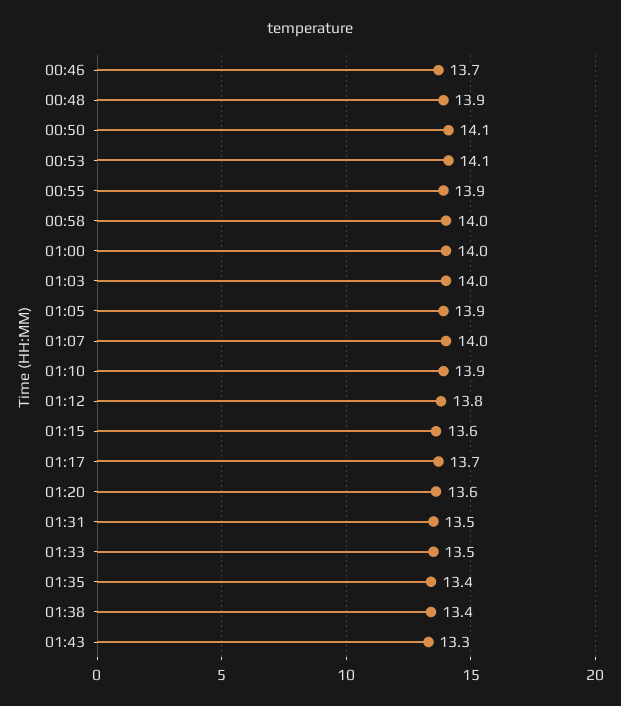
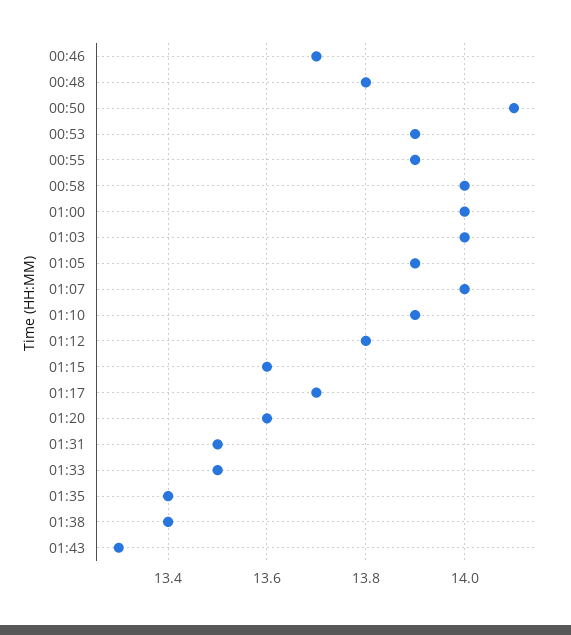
00:48: 13.9 -> 13.8
00:53: 14.1 -> 13.9

